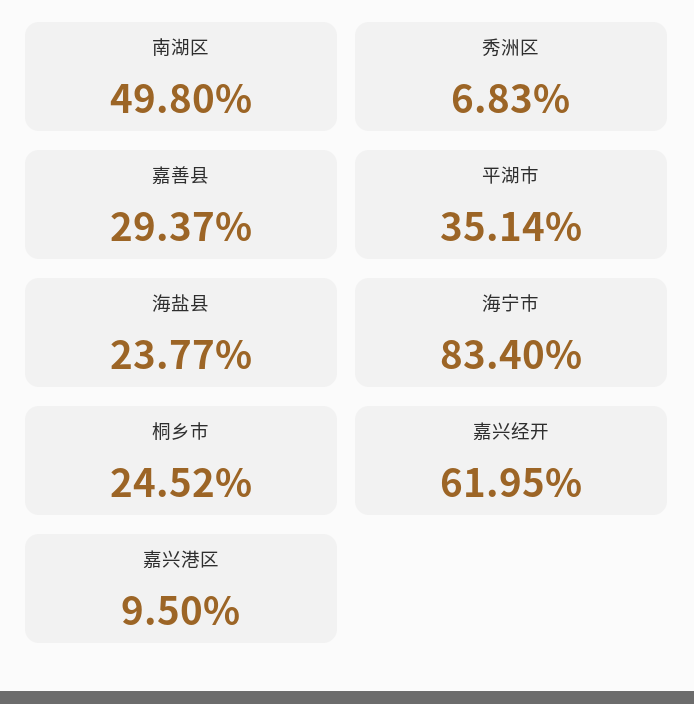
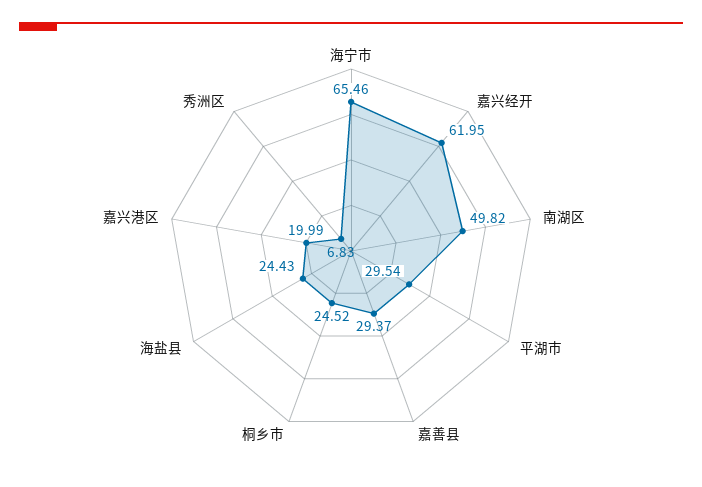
南湖区: 49.8 -> 49.82
平湖市: 35.14 -> 29.54
海盐县: 23.77 -> 24.43
海宁市: 83.4 -> 65.46
嘉兴港区: 9.5 -> 19.99

